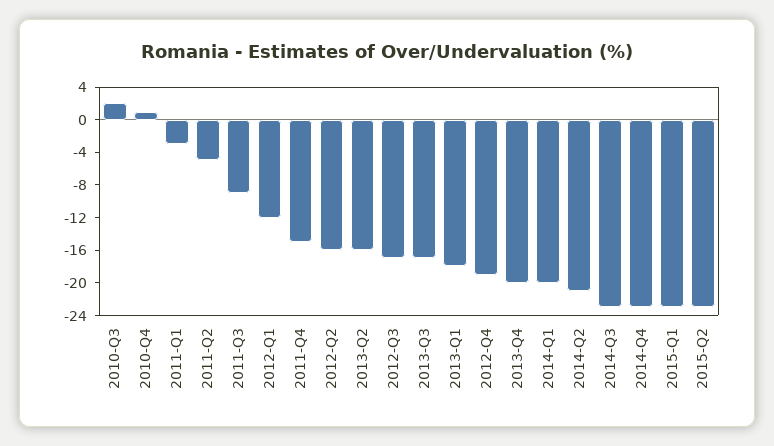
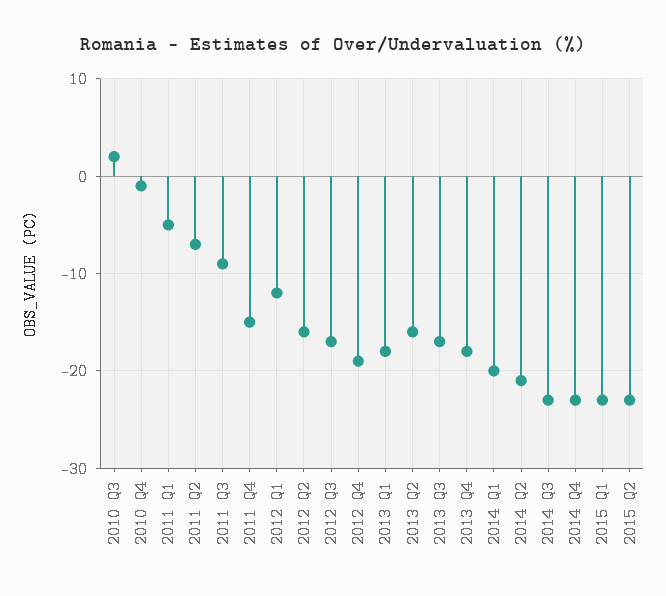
2010-Q4: 1 -> -1
2011-Q1: -3 -> -5
2011-Q2: -5 -> -7
2013-Q4: -20 -> -18

